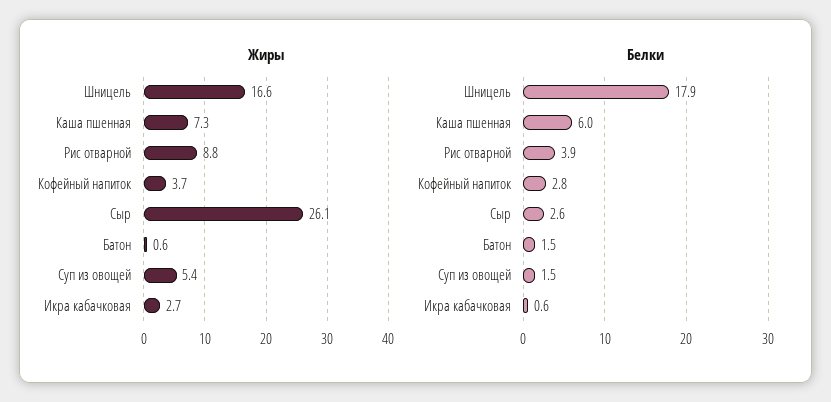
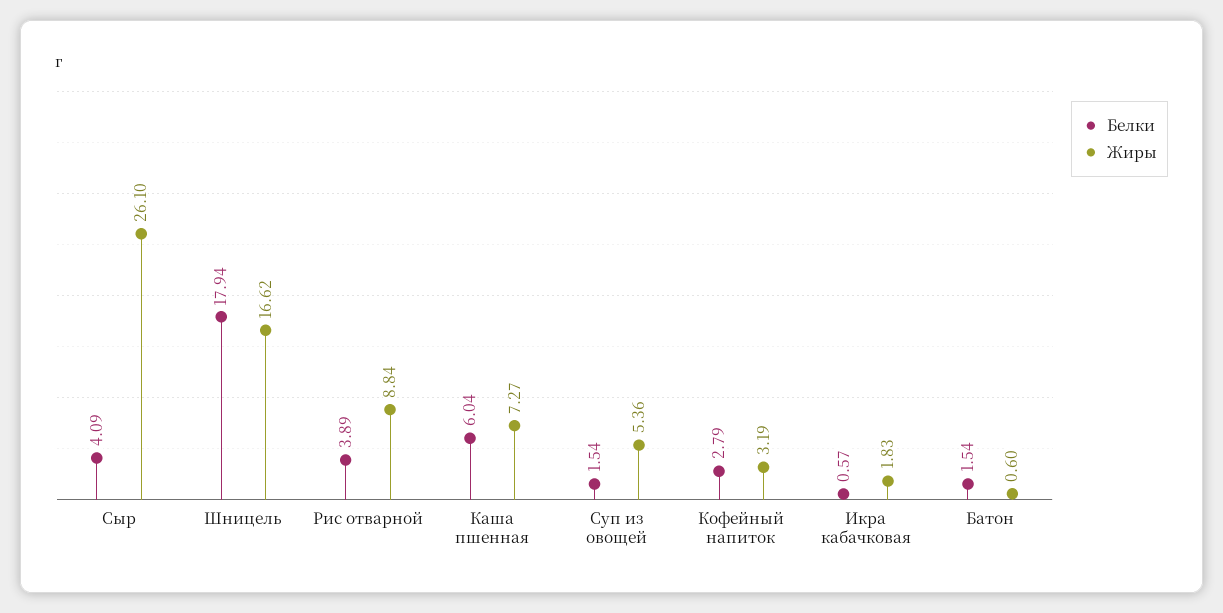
Жиры, Кофейный напиток: 3.7 -> 3.19
Жиры, Икра кабачковая: 2.7 -> 1.83
Белки, Сыр: 2.6 -> 4.09

